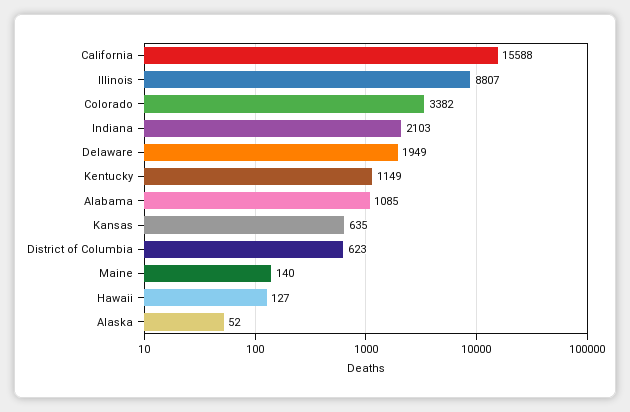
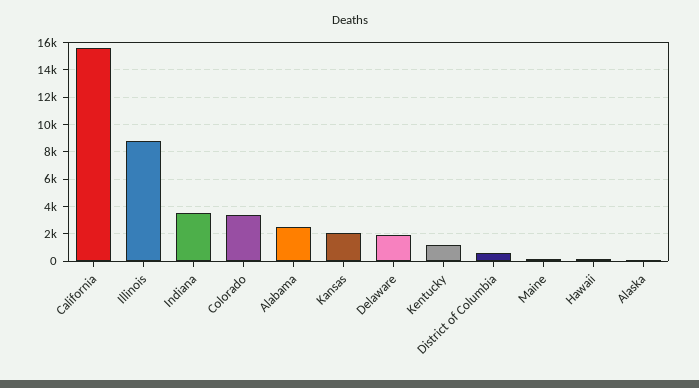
Indiana: 2103 -> 3500
Alabama: 1085 -> 2500
Kansas: 635 -> 2000

